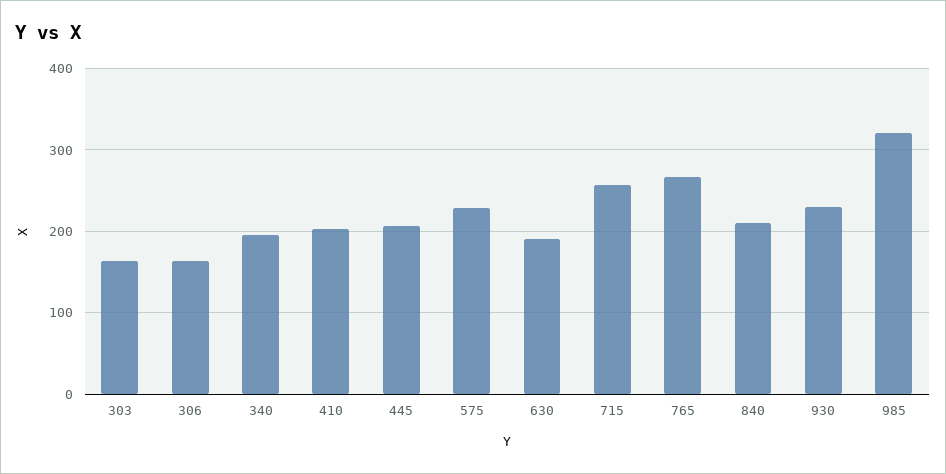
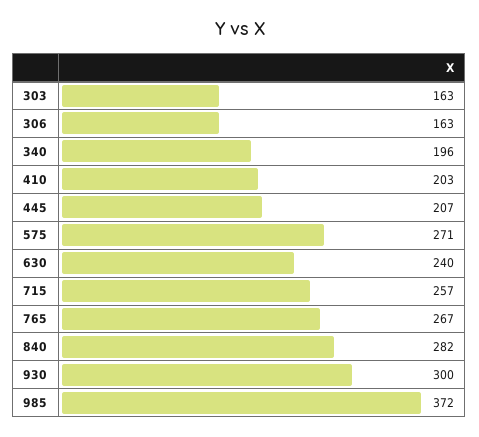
575: 230 -> 271
630: 190 -> 240
840: 210 -> 282
930: 230 -> 300
985: 320 -> 372

